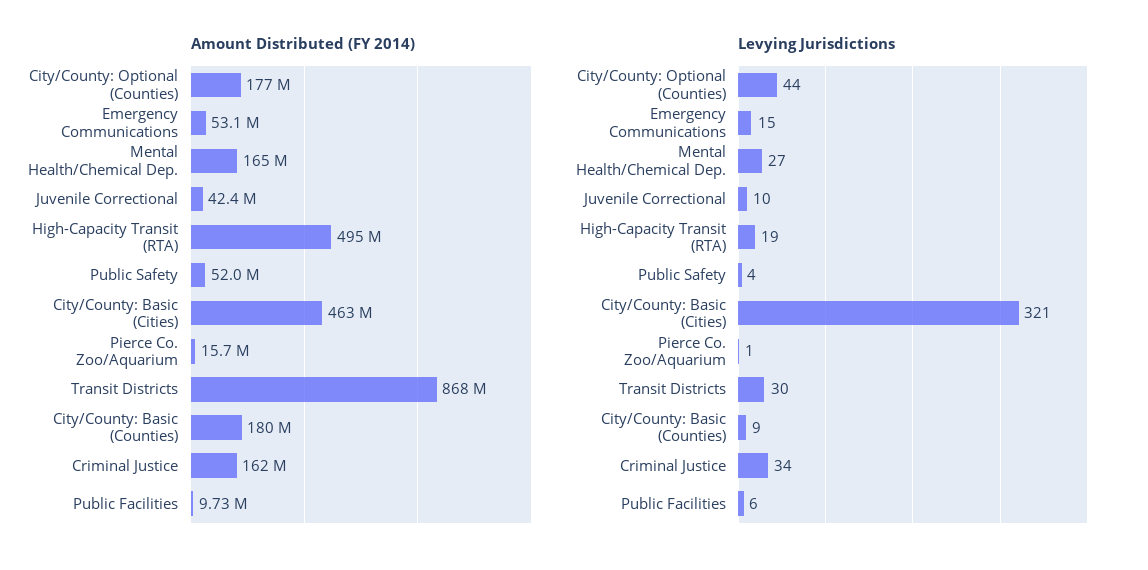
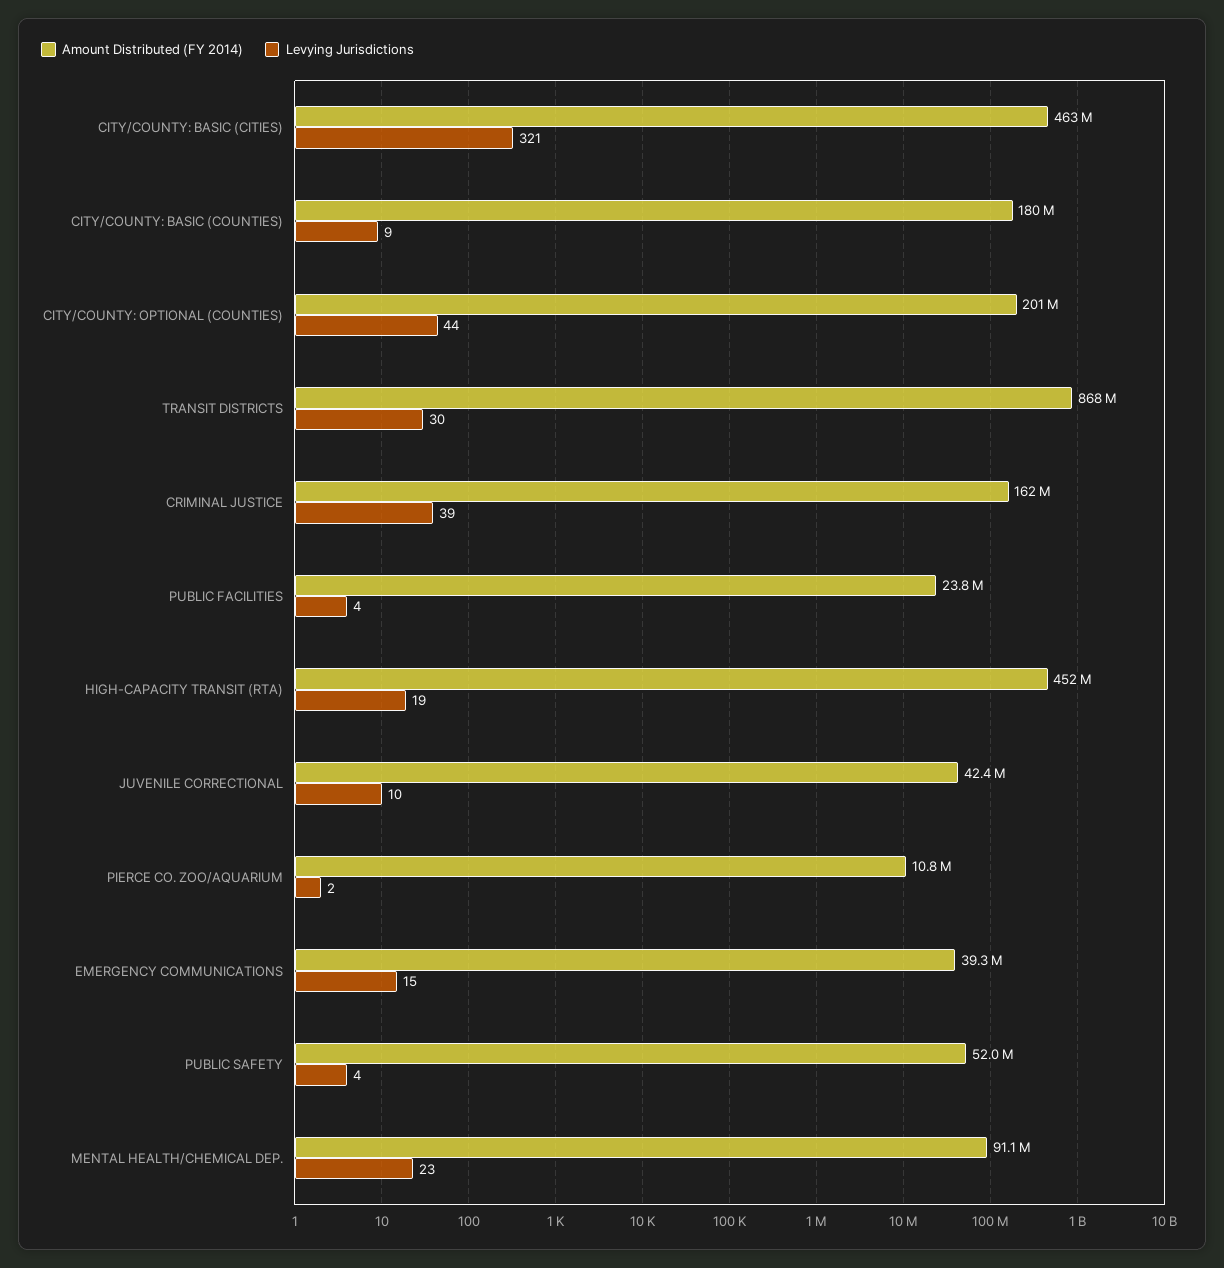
Amount Distributed (FY 2014), City/County: Optional (Counties): 177000000 -> 201000000
Amount Distributed (FY 2014), Emergency Communications: 53100000 -> 39300000
Amount Distributed (FY 2014), Mental Health/Chemical Dep.: 165000000 -> 91100000
Amount Distributed (FY 2014), High-Capacity Transit (RTA): 495000000 -> 452000000
Amount Distributed (FY 2014), Pierce Co. Zoo/Aquarium: 15700000 -> 10800000
Amount Distributed (FY 2014), Public Facilities: 9730000 -> 23800000
Levying Jurisdictions, Mental Health/Chemical Dep.: 27 -> 23
Levying Jurisdictions, Pierce Co. Zoo/Aquarium: 1 -> 2
Levying Jurisdictions, Criminal Justice: 34 -> 39
Levying Jurisdictions, Public Facilities: 6 -> 4

